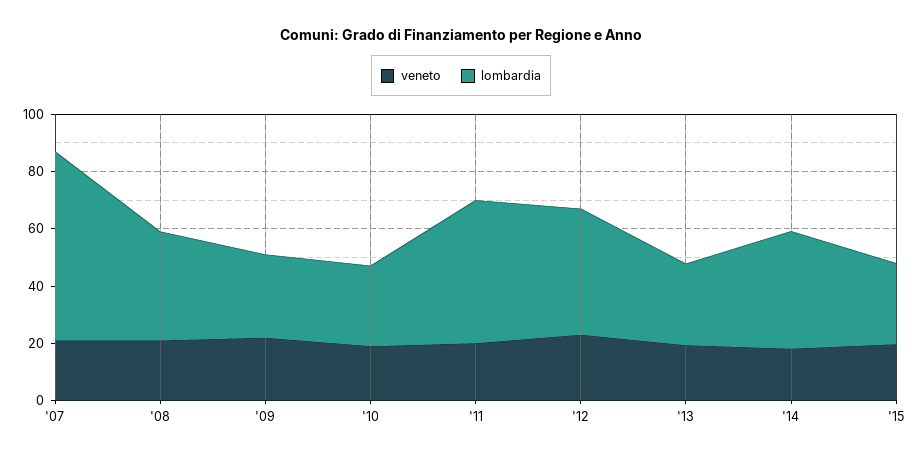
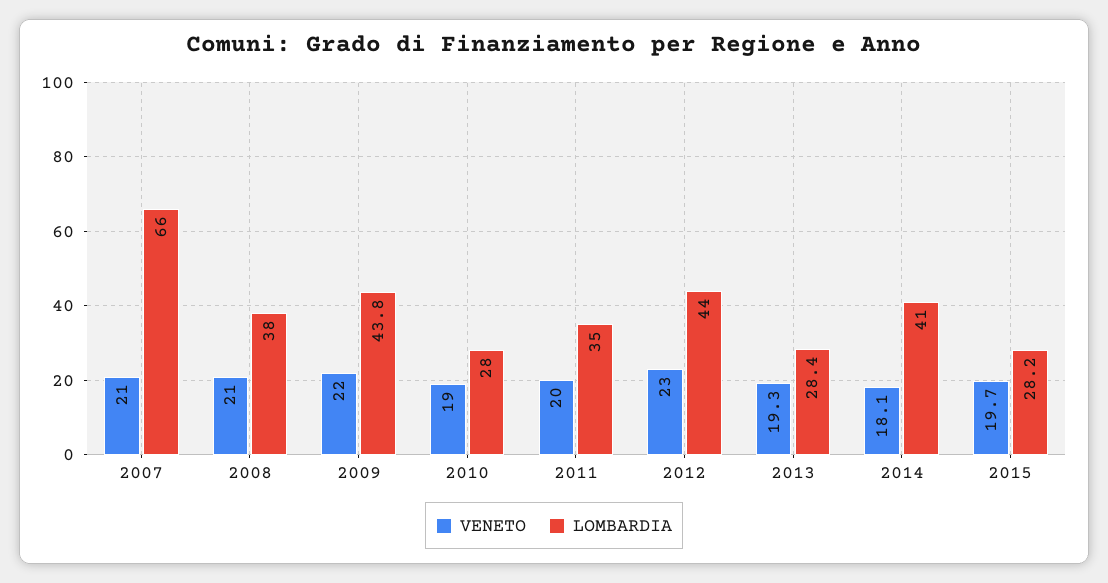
lombardia, '09: 30 -> 43.8
lombardia, '11: 50 -> 35

